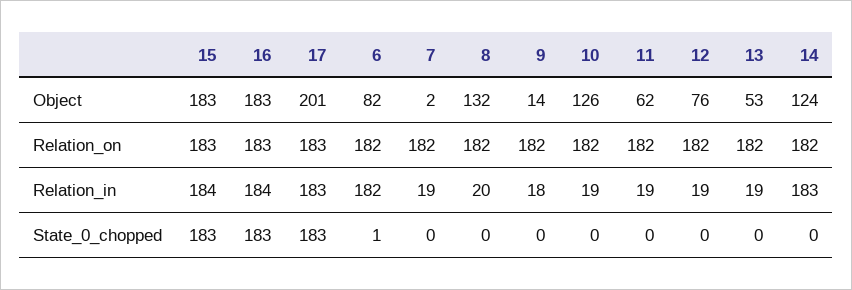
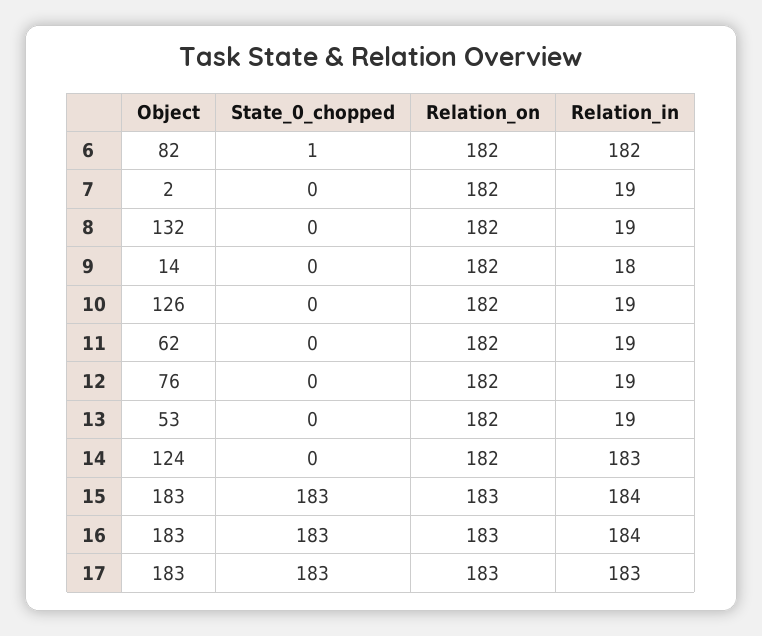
17, Object: 201 -> 183
8, Relation_in: 20 -> 19

